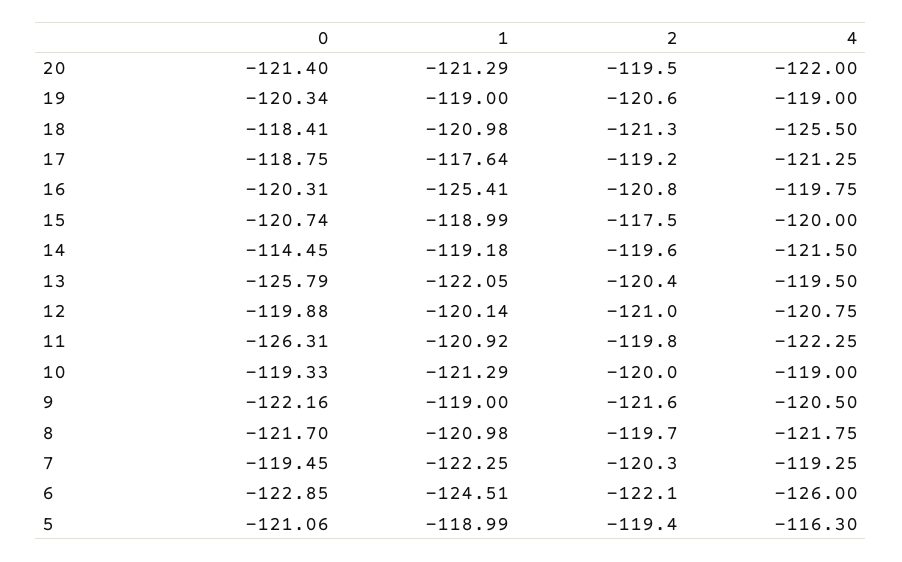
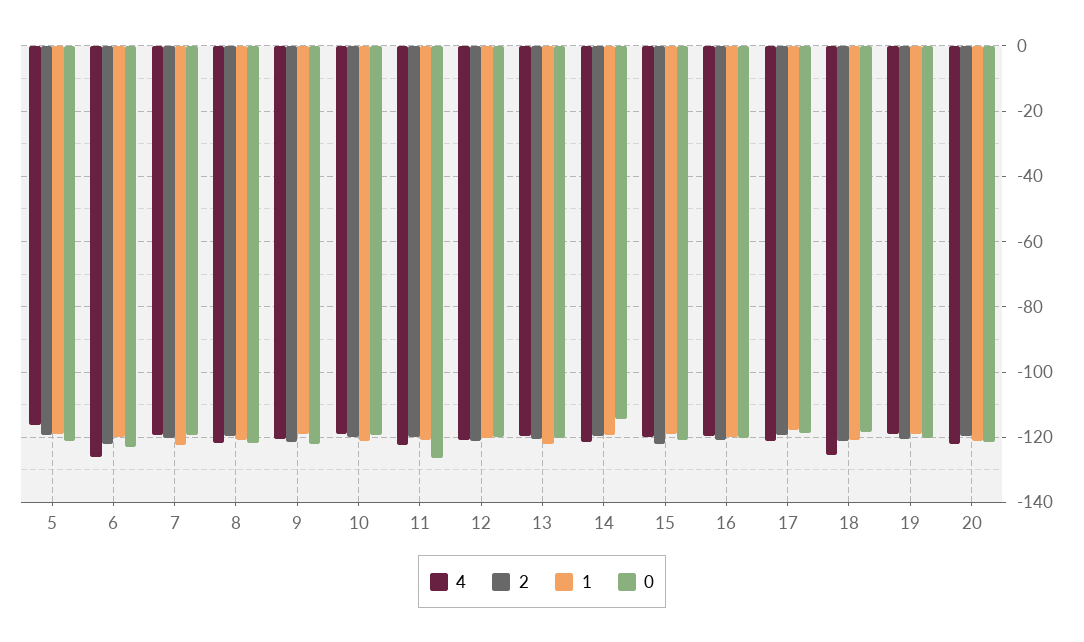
1, 16: -125.41 -> -120
2, 15: -117.5 -> -122
0, 13: -125.79 -> -120
1, 6: -124.51 -> -120

